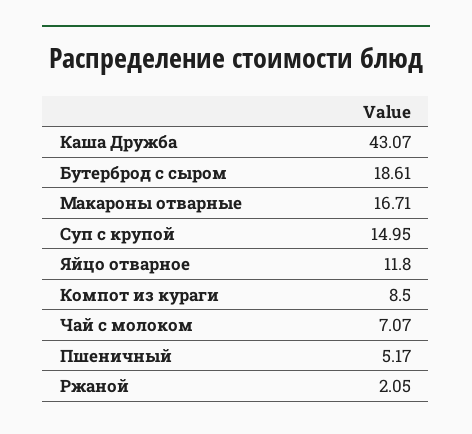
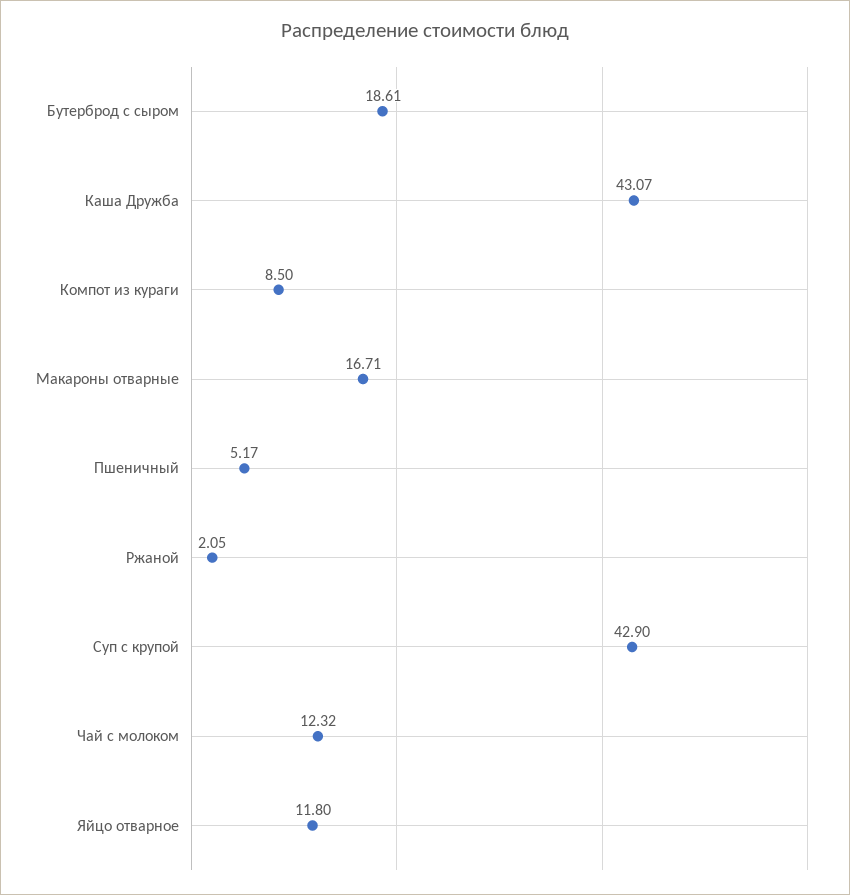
Суп с крупой: 14.95 -> 42.9
Чай с молоком: 7.07 -> 12.32

